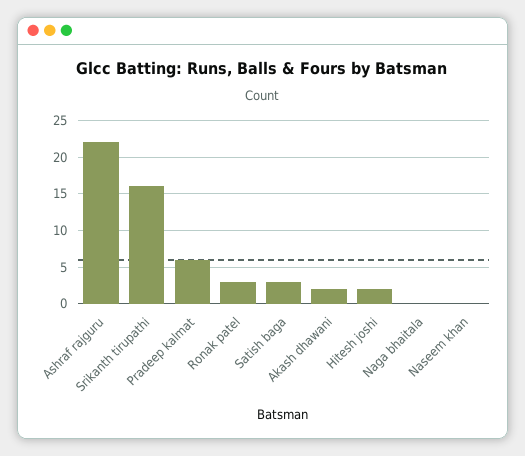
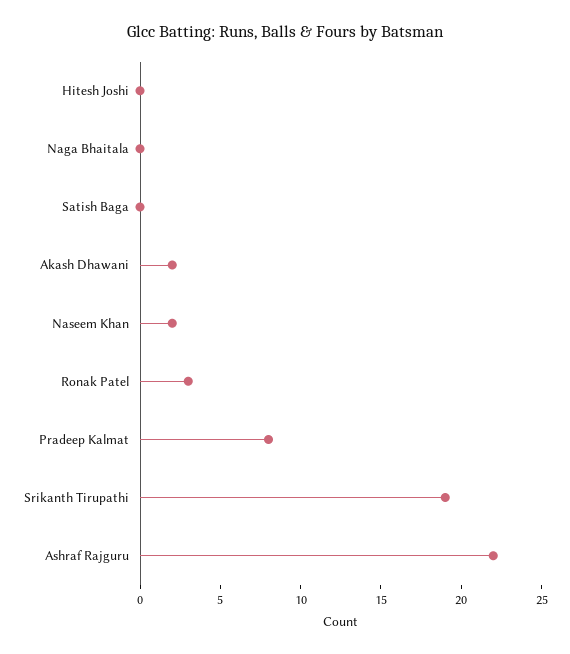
Srikanth tirupathi: 16 -> 19
Pradeep kalmat: 6 -> 8
Satish baga: 3 -> 0
Hitesh joshi: 2 -> 0
Naseem khan: 0 -> 2

